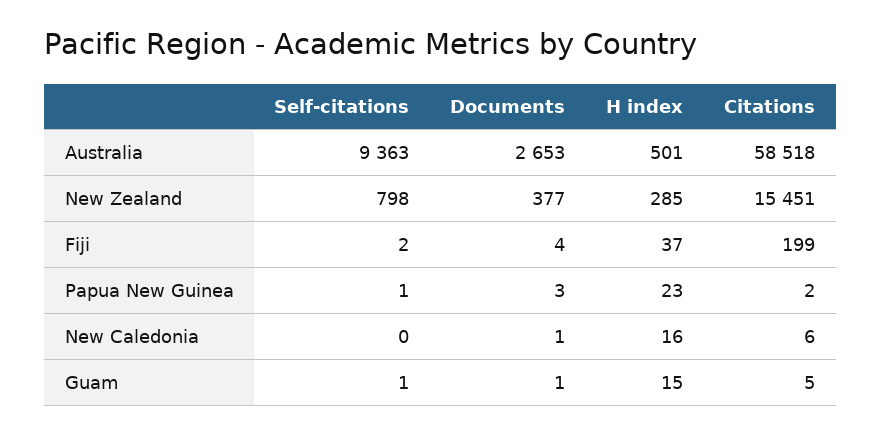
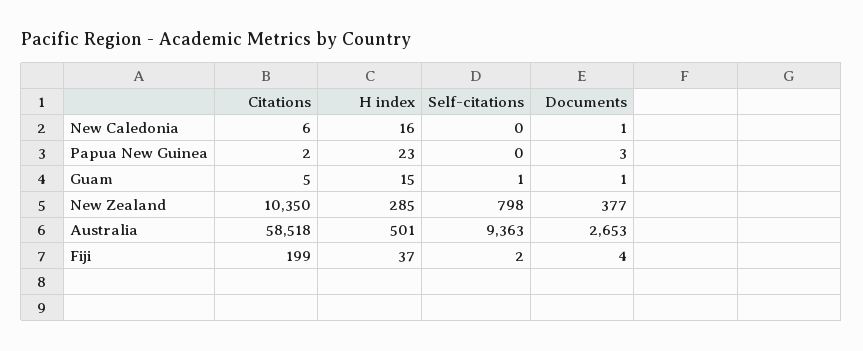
Citations, New Zealand: 15451 -> 10350
Self-citations, Papua New Guinea: 1 -> 0

